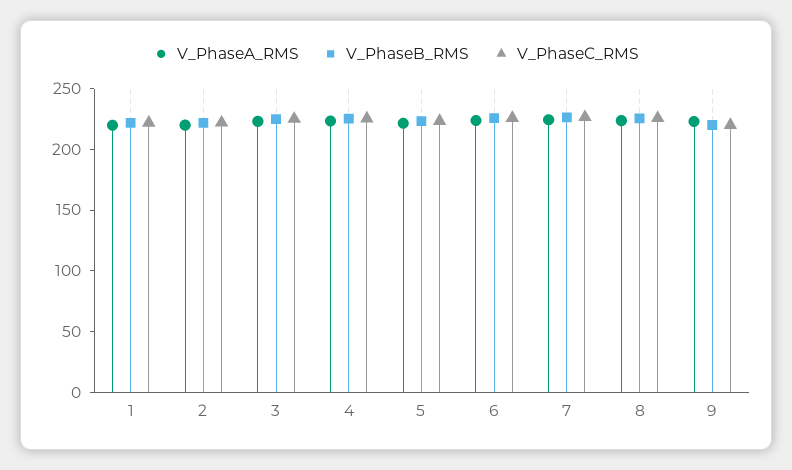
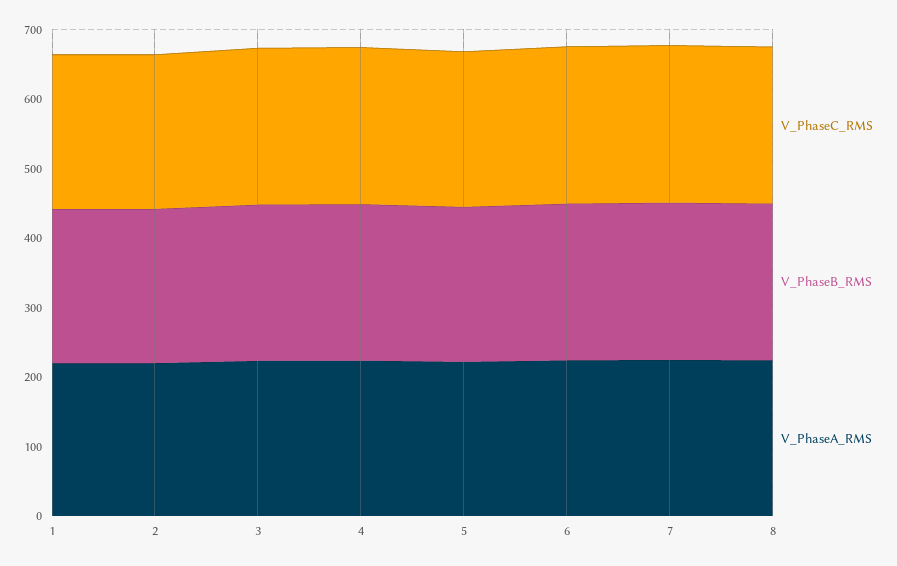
V_PhaseA_RMS, 9: 220 -> none
V_PhaseB_RMS, 9: 220 -> none
V_PhaseC_RMS, 9: 220 -> none

